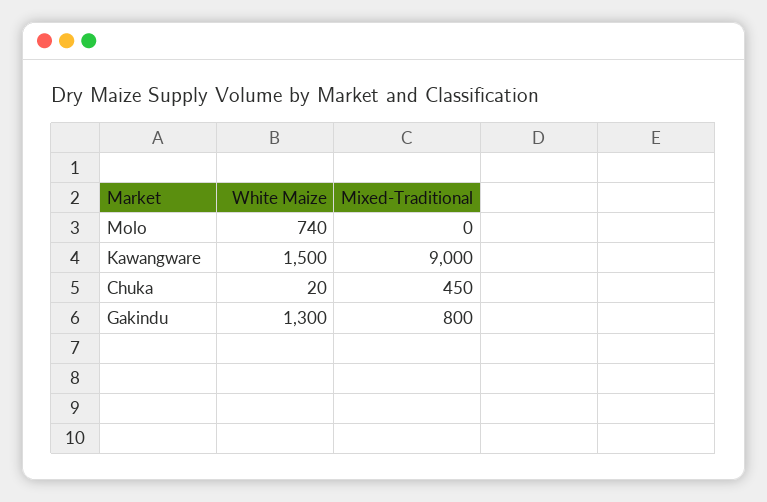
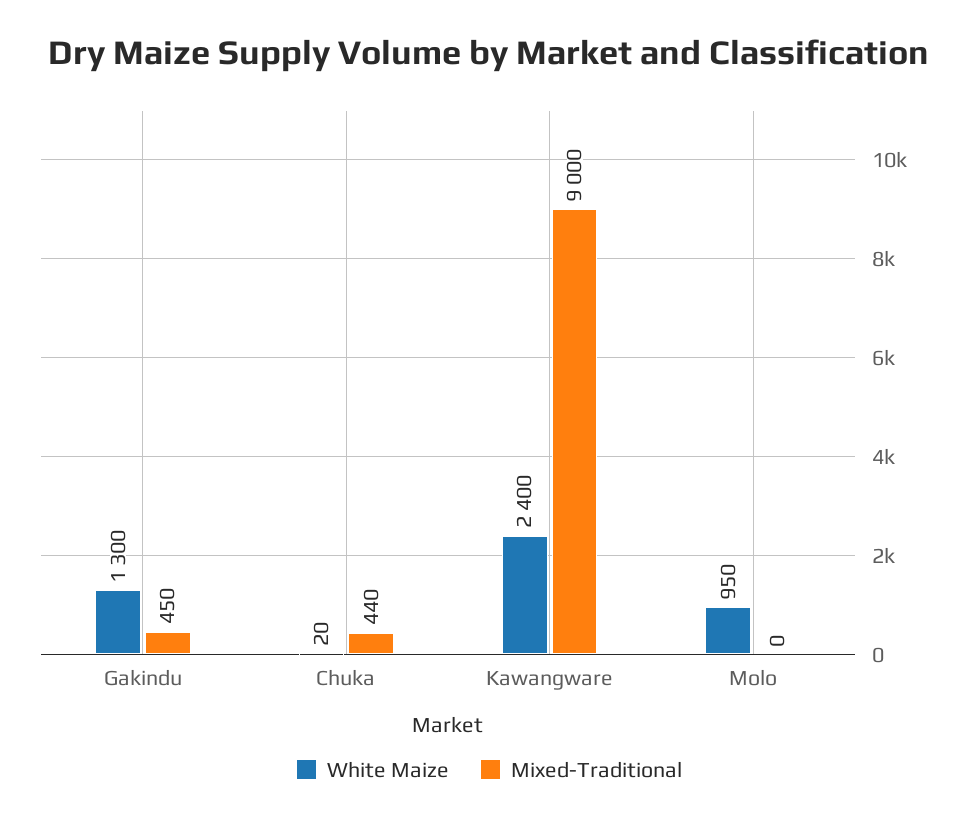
White Maize, Molo: 740 -> 950
White Maize, Kawangware: 1500 -> 2400
Mixed-Traditional, Chuka: 450 -> 440
Mixed-Traditional, Gakindu: 800 -> 450

